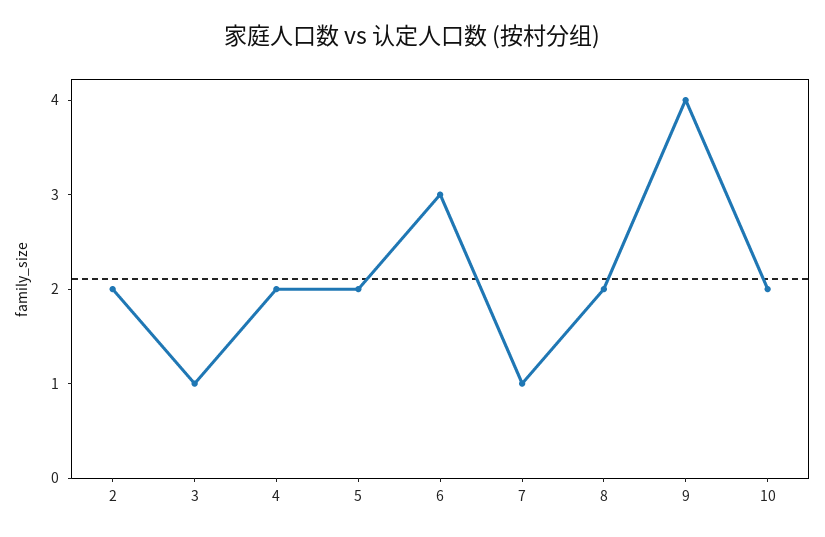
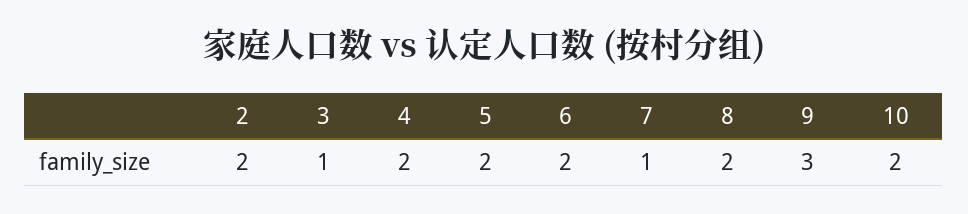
6: 3 -> 2
9: 4 -> 3

